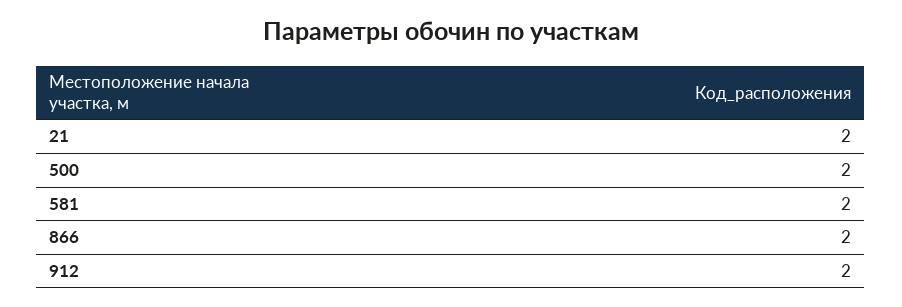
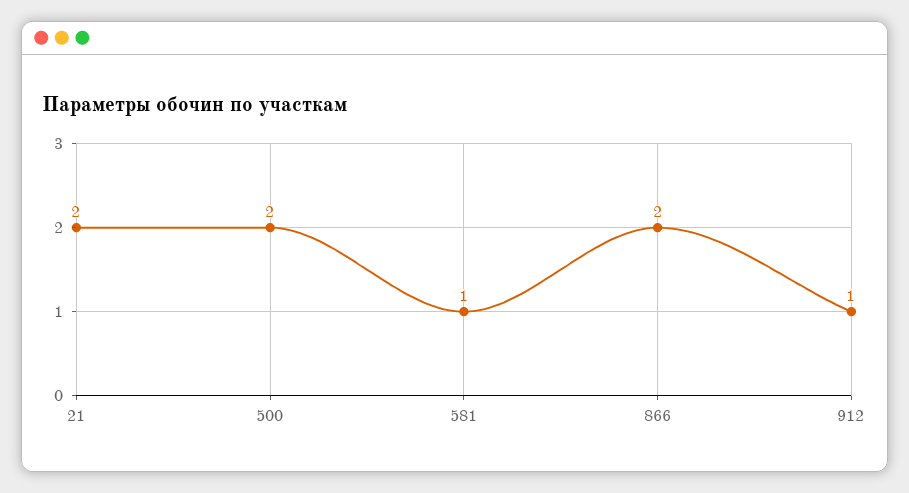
581: 2 -> 1
912: 2 -> 1

